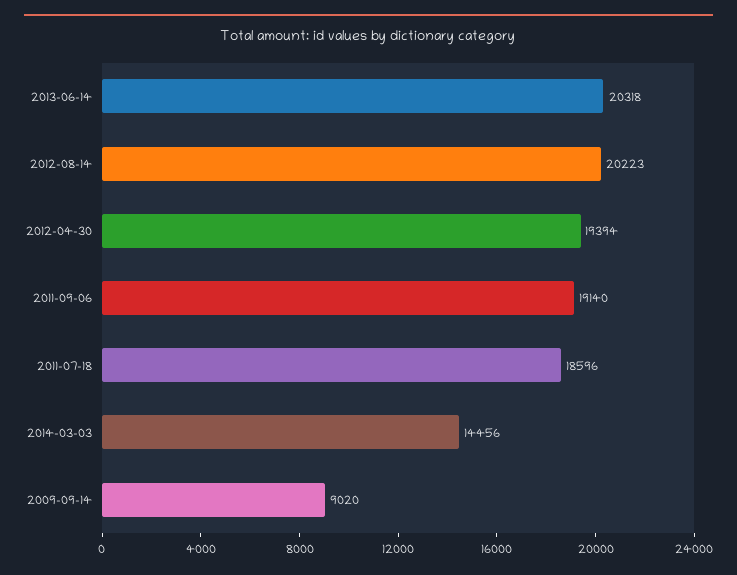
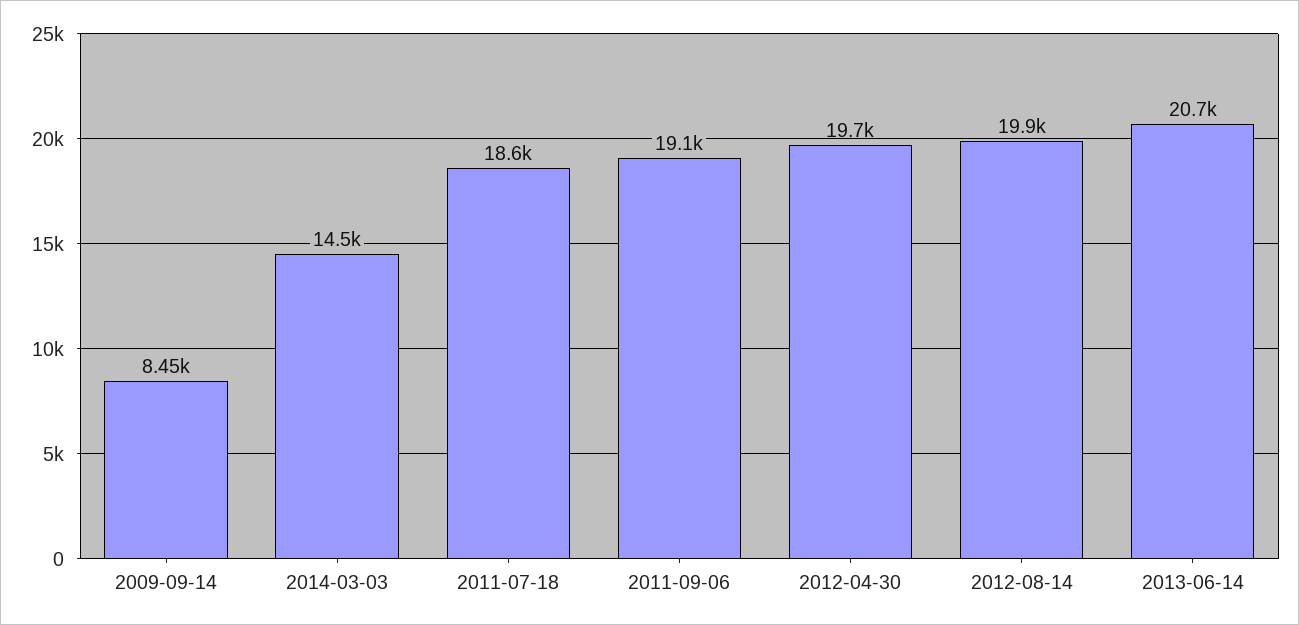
2013-06-14: 20318 -> 20700
2012-08-14: 20223 -> 19900
2012-04-30: 19394 -> 19700
2009-09-14: 9020 -> 8450

